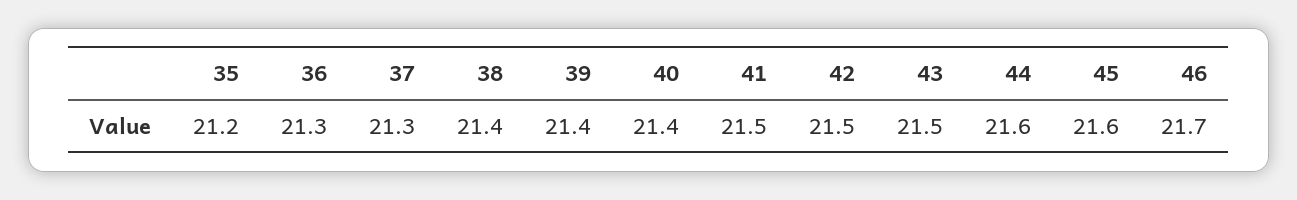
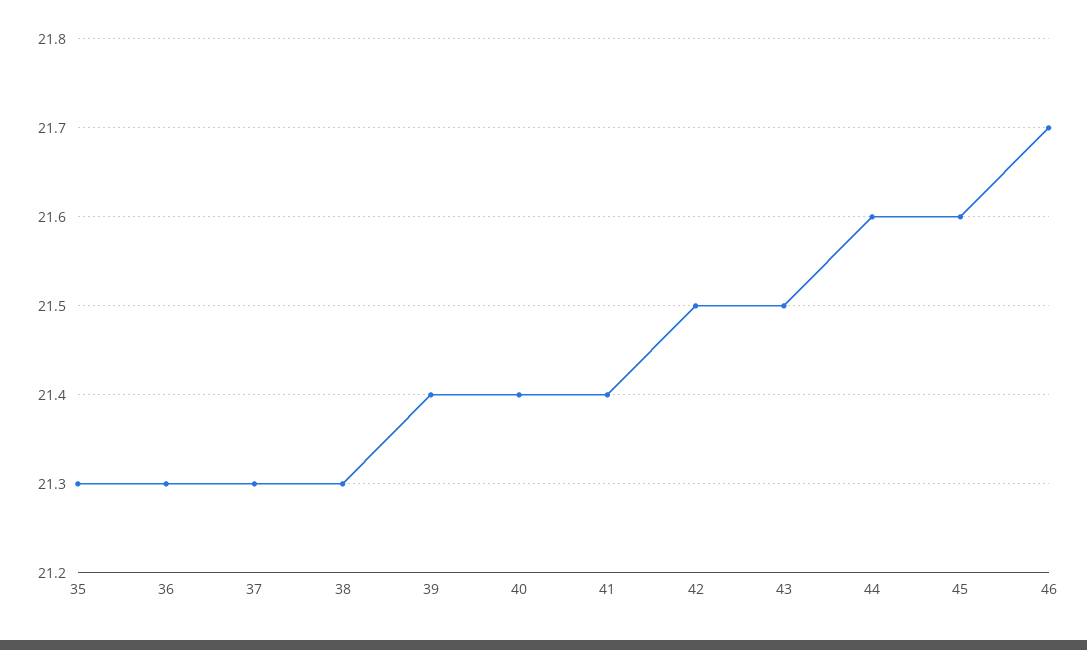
35: 21.2 -> 21.3
38: 21.4 -> 21.3
41: 21.5 -> 21.4

